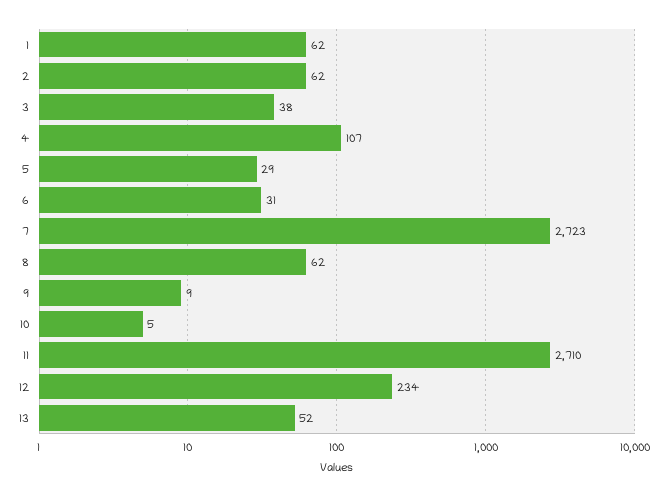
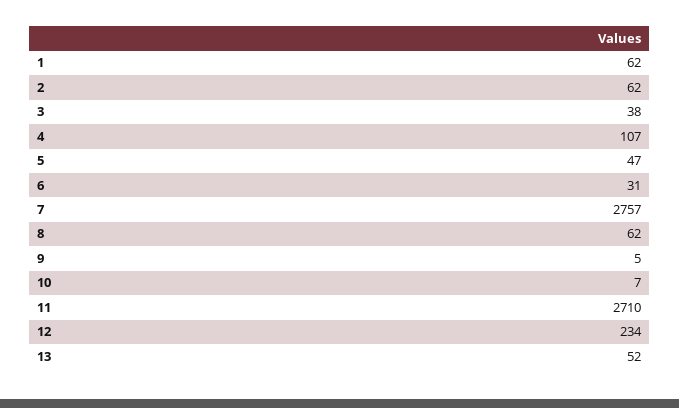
5: 29 -> 47
7: 2723 -> 2757
9: 9 -> 5
10: 5 -> 7

